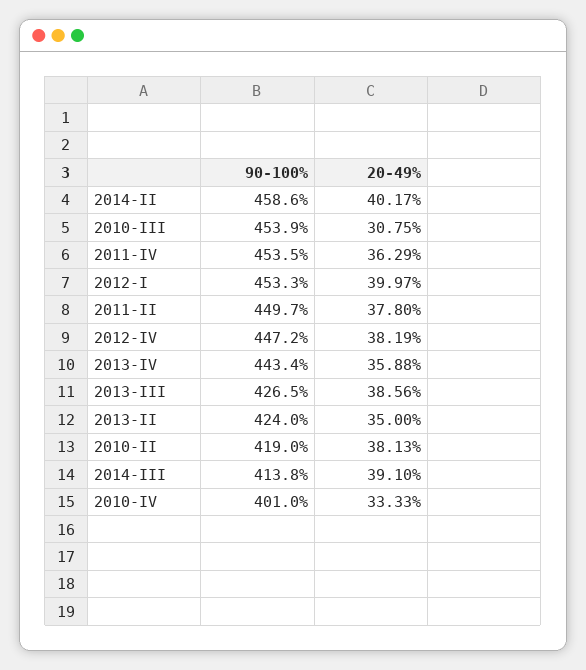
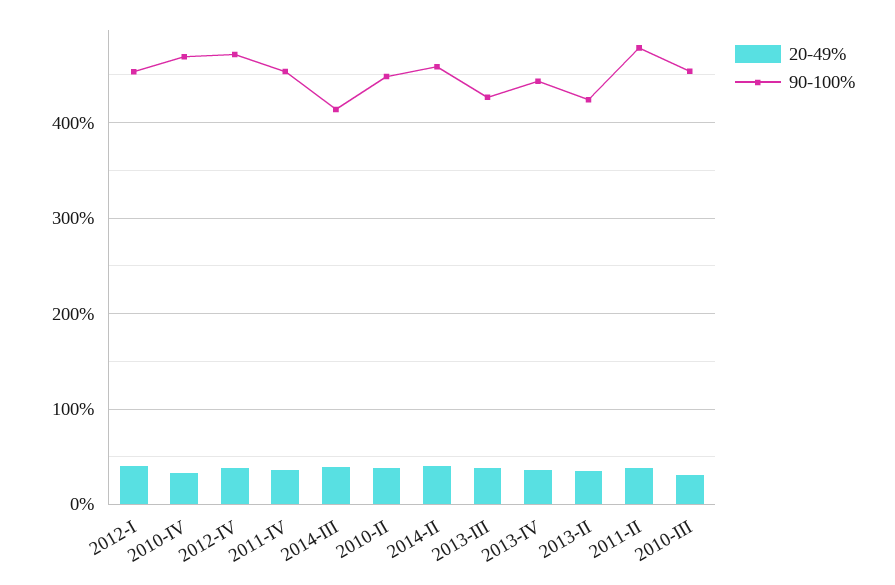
90-100%, 2011-II: 449.7 -> 480
90-100%, 2012-IV: 447.2 -> 470
90-100%, 2010-II: 419 -> 450
90-100%, 2010-IV: 401 -> 470

